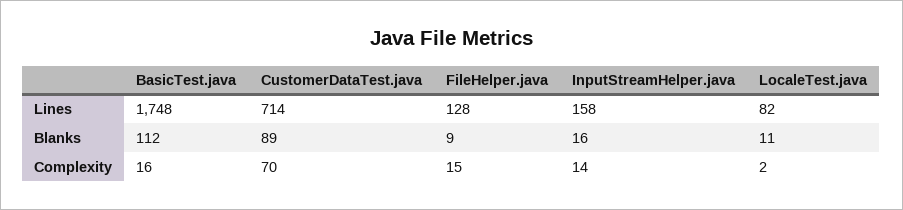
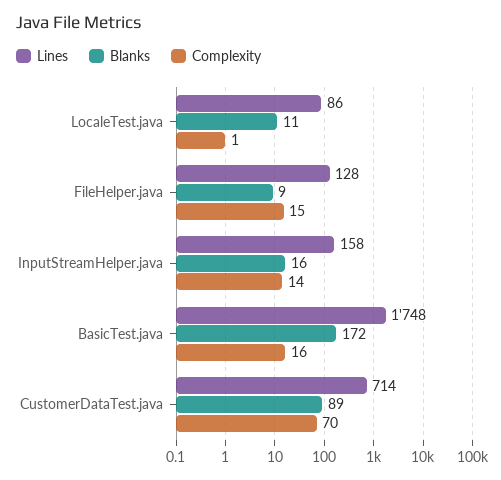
Lines, LocaleTest.java: 82 -> 86
Blanks, BasicTest.java: 112 -> 172
Complexity, LocaleTest.java: 2 -> 1

